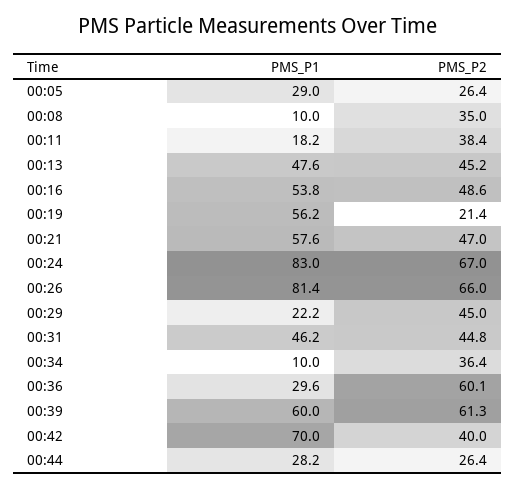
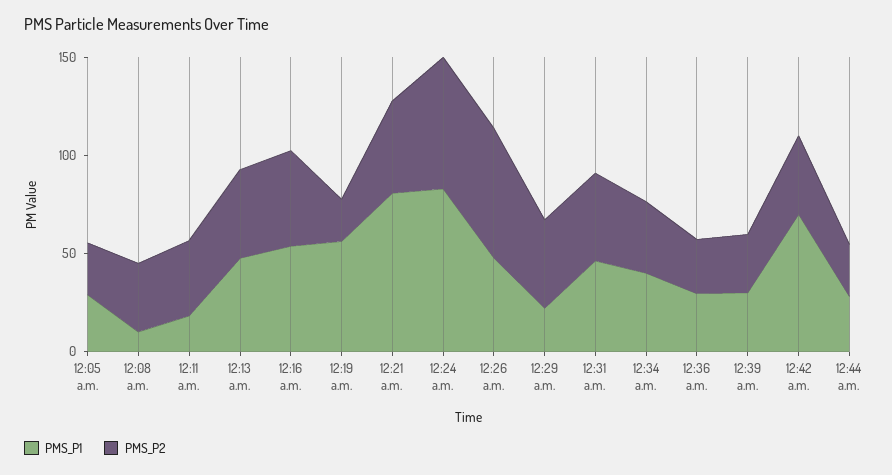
PMS_P1, 00:21: 57.6 -> 80
PMS_P1, 00:26: 81.4 -> 50
PMS_P1, 00:34: 10 -> 40
PMS_P2, 00:36: 60.1 -> 30
PMS_P1, 00:39: 60 -> 30
PMS_P2, 00:39: 61.3 -> 30

